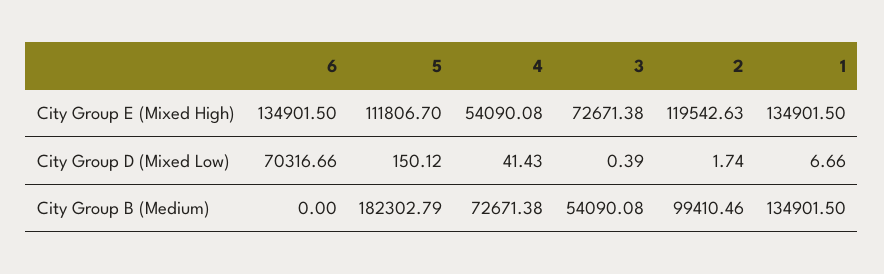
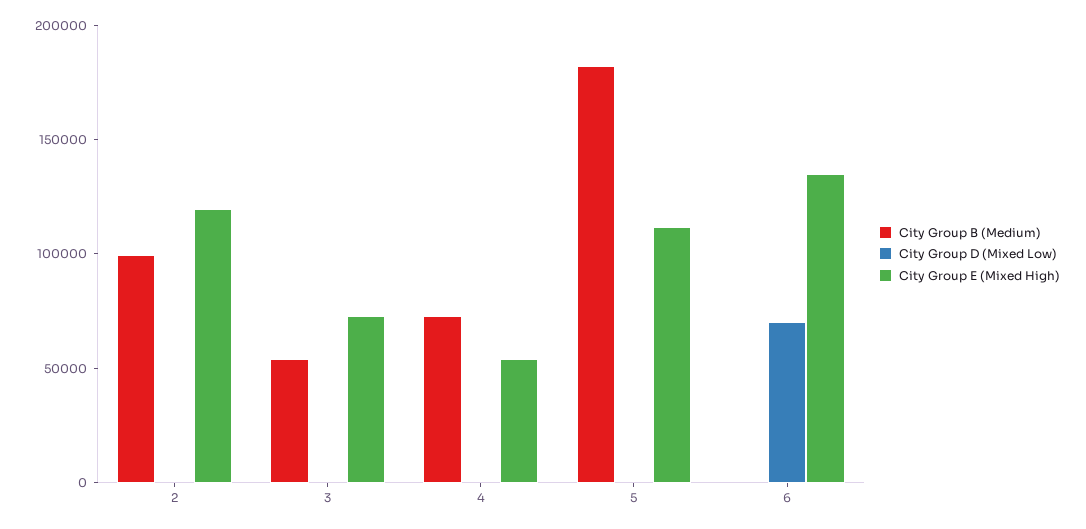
City Group E (Mixed High), 1: 134901.5 -> none
City Group D (Mixed Low), 1: 6.66 -> none
City Group B (Medium), 1: 134901.5 -> none

